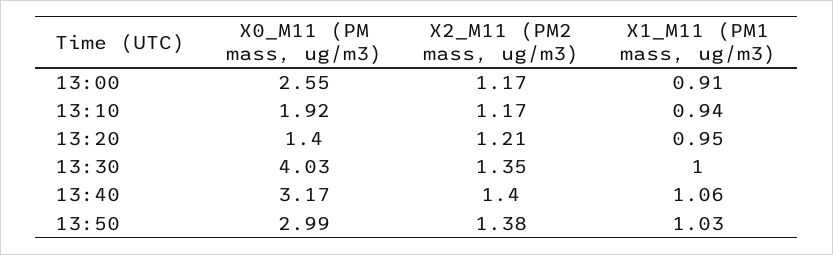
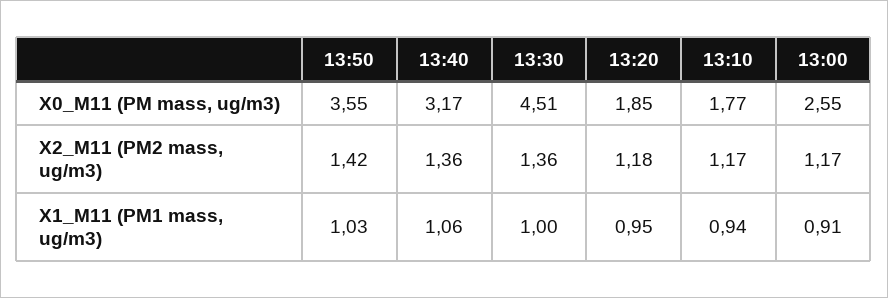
X0_M11 (PM mass, ug/m3), 13:10: 1.92 -> 1.77
X0_M11 (PM mass, ug/m3), 13:20: 1.4 -> 1.85
X2_M11 (PM2 mass, ug/m3), 13:20: 1.21 -> 1.18
X0_M11 (PM mass, ug/m3), 13:30: 4.03 -> 4.51
X2_M11 (PM2 mass, ug/m3), 13:30: 1.35 -> 1.36
X2_M11 (PM2 mass, ug/m3), 13:40: 1.4 -> 1.36
X0_M11 (PM mass, ug/m3), 13:50: 2.99 -> 3.55
X2_M11 (PM2 mass, ug/m3), 13:50: 1.38 -> 1.42

